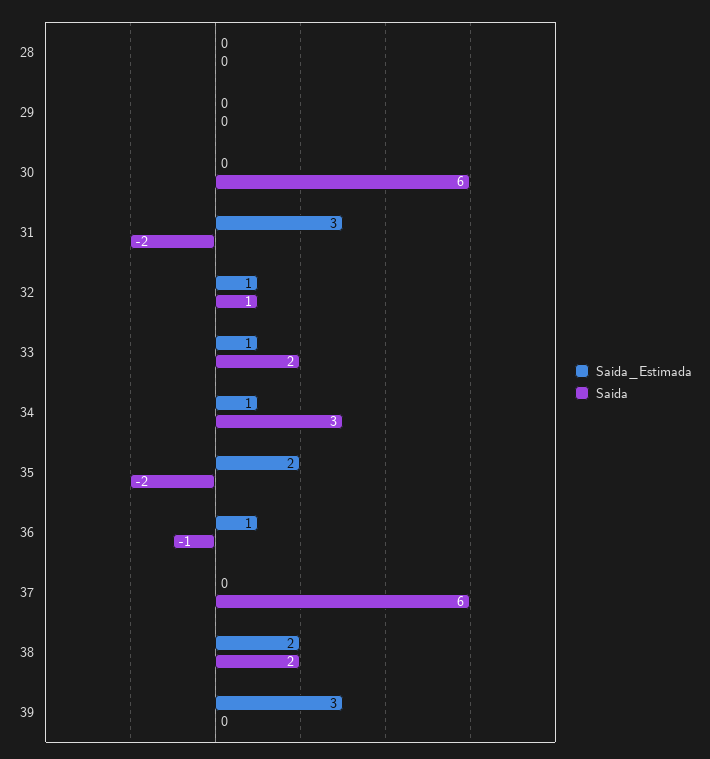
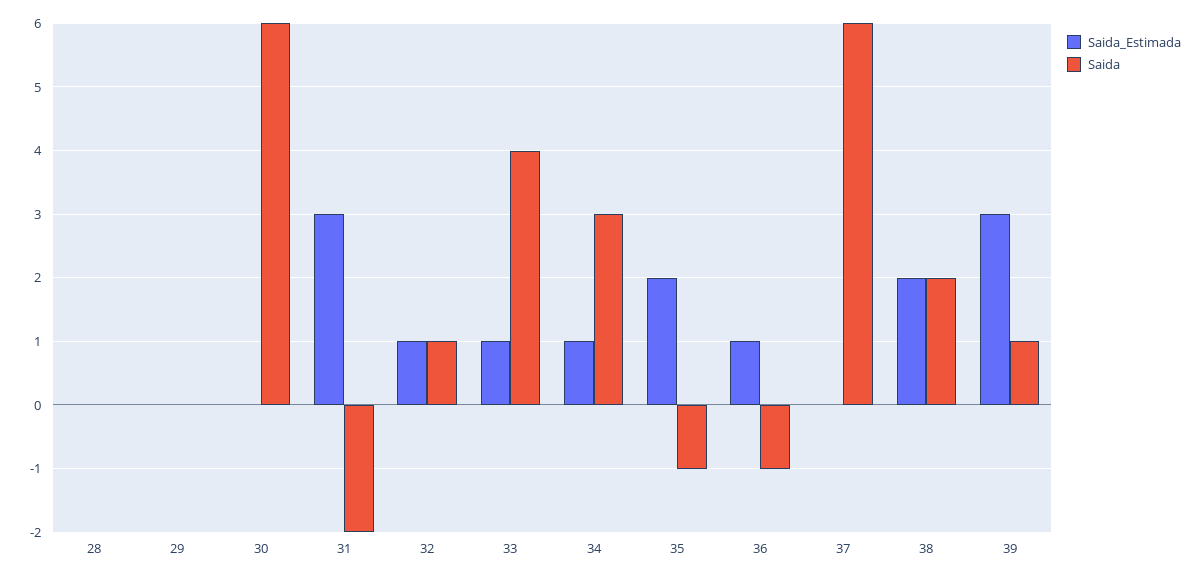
Saida, 33: 2 -> 4
Saida, 35: -2 -> -1
Saida, 39: 0 -> 1

